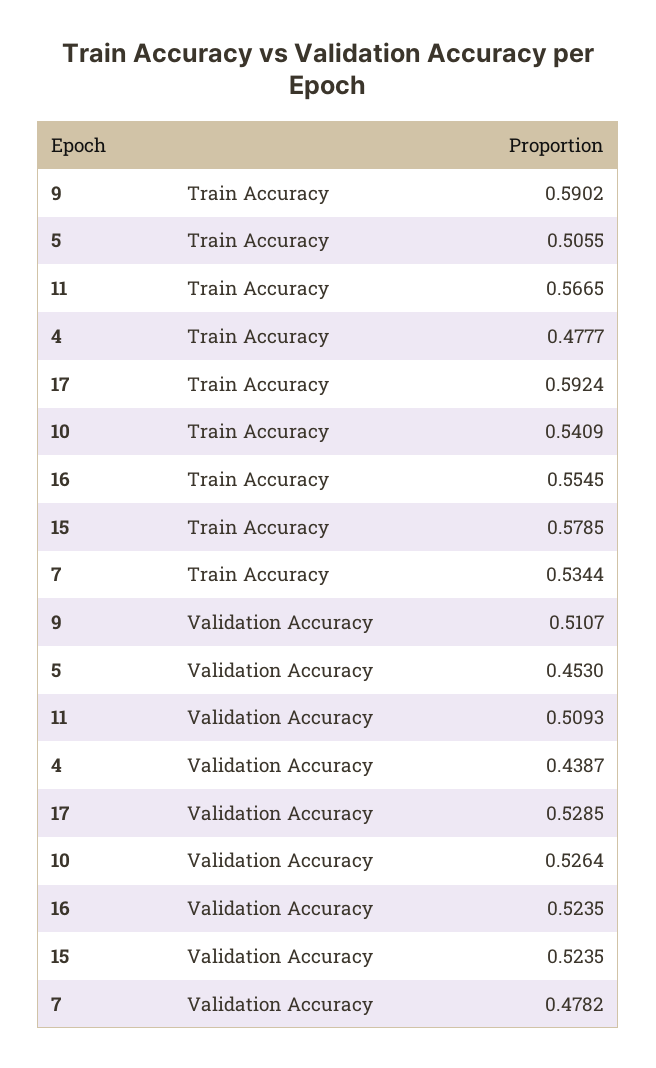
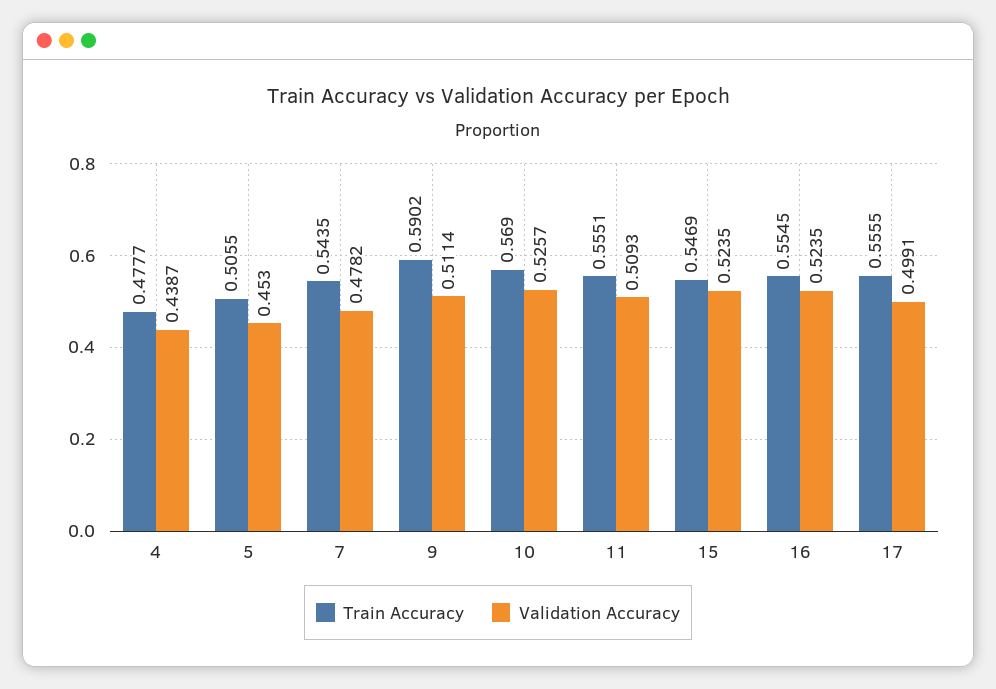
Train Accuracy, 11: 0.5665 -> 0.5551
Train Accuracy, 17: 0.5924 -> 0.5555
Train Accuracy, 10: 0.5409 -> 0.569
Train Accuracy, 15: 0.5785 -> 0.5469
Train Accuracy, 7: 0.5344 -> 0.5435
Validation Accuracy, 9: 0.5107 -> 0.5114
Validation Accuracy, 17: 0.5285 -> 0.4991
Validation Accuracy, 10: 0.5264 -> 0.5257

